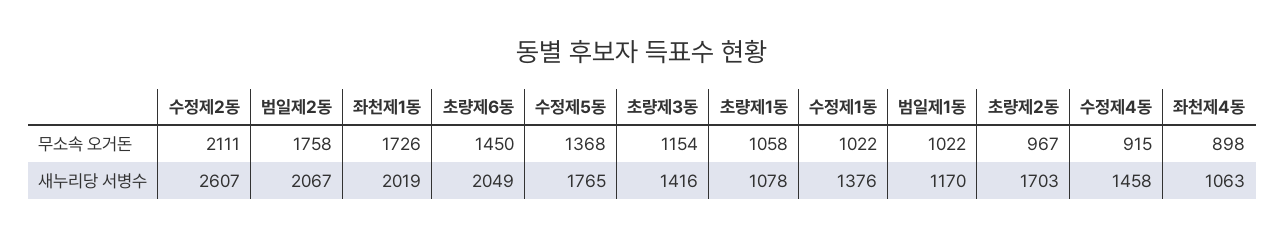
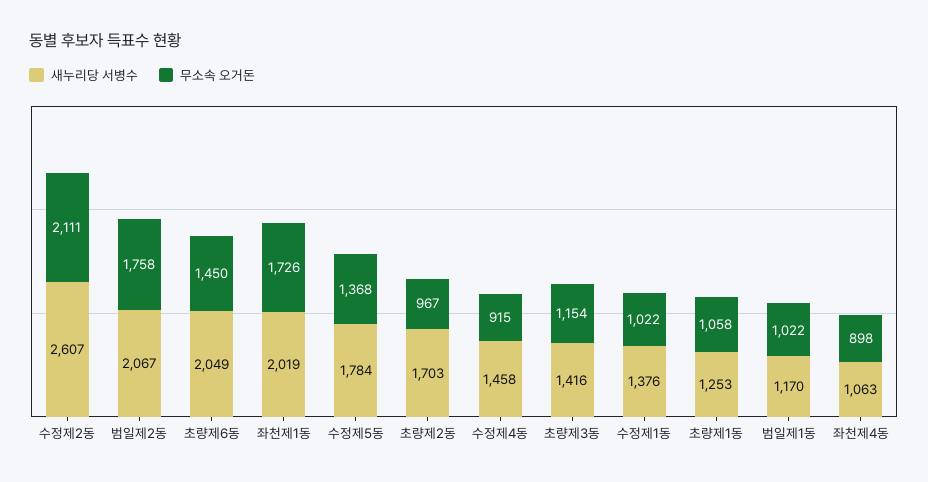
새누리당 서병수, 수정제5동: 1765 -> 1784
새누리당 서병수, 초량제1동: 1078 -> 1253

